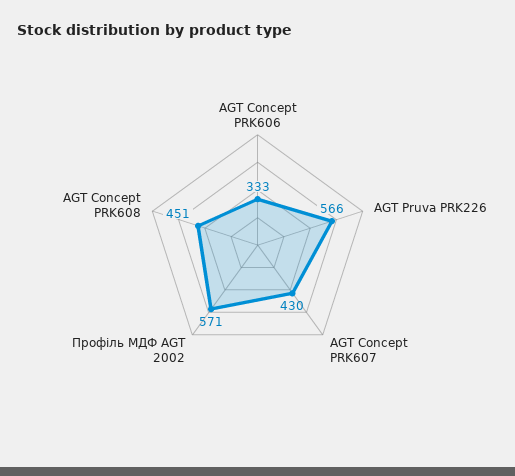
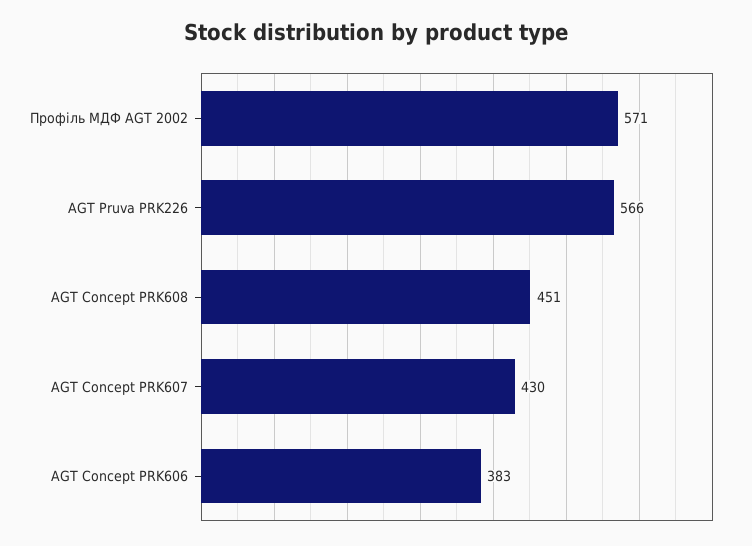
AGT Concept PRK606: 333 -> 383

